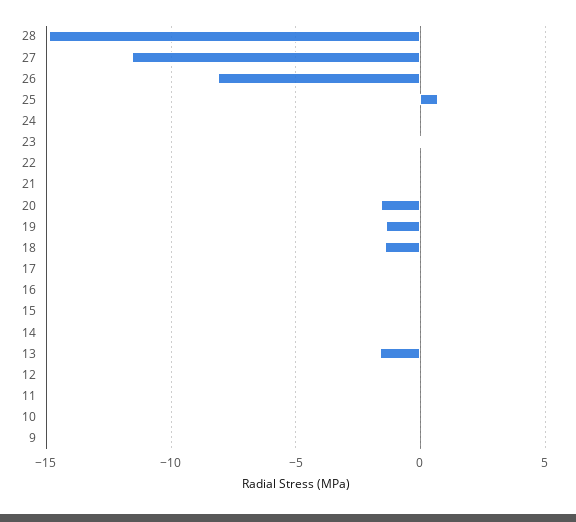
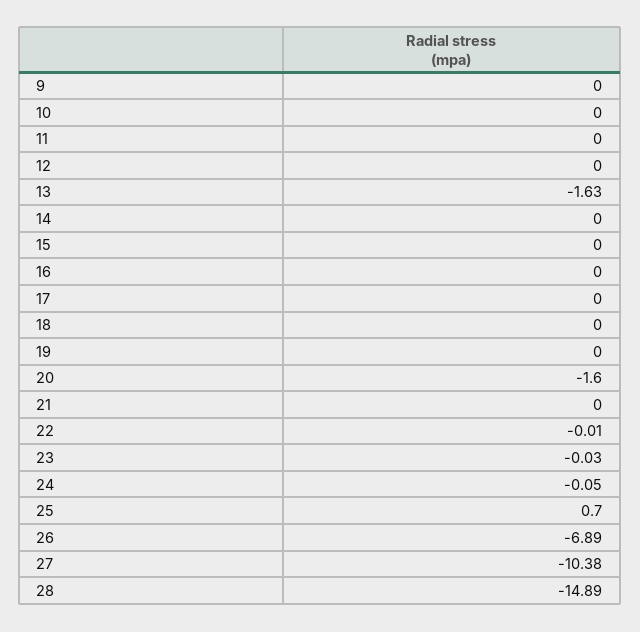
27: -11.5 -> -10.38
26: -8 -> -6.89
19: -1.5 -> 0
18: -1.5 -> 0

